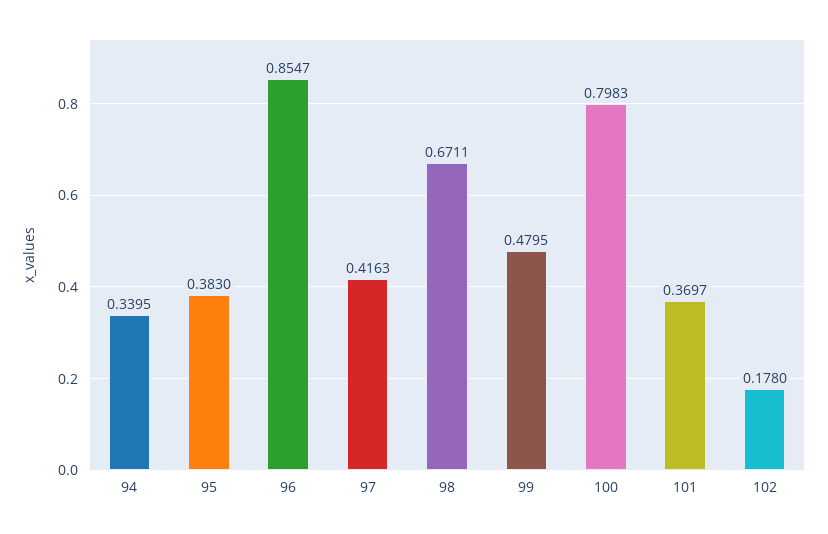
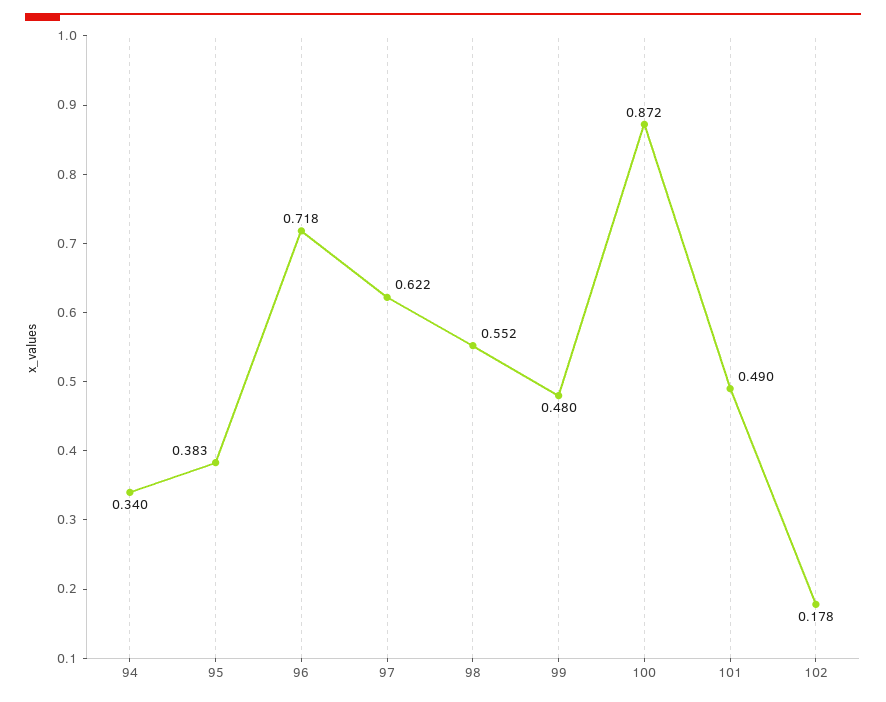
96: 0.8547 -> 0.718
97: 0.4163 -> 0.622
98: 0.6711 -> 0.552
100: 0.7983 -> 0.872
101: 0.3697 -> 0.49

